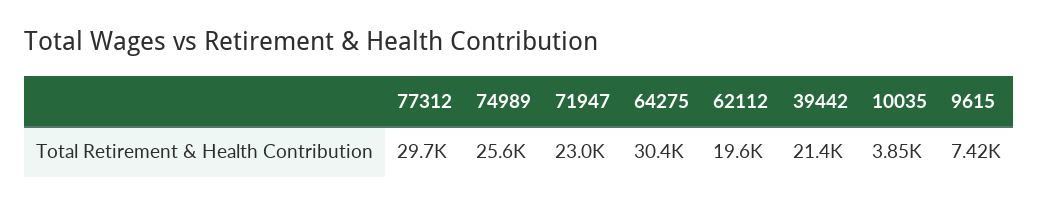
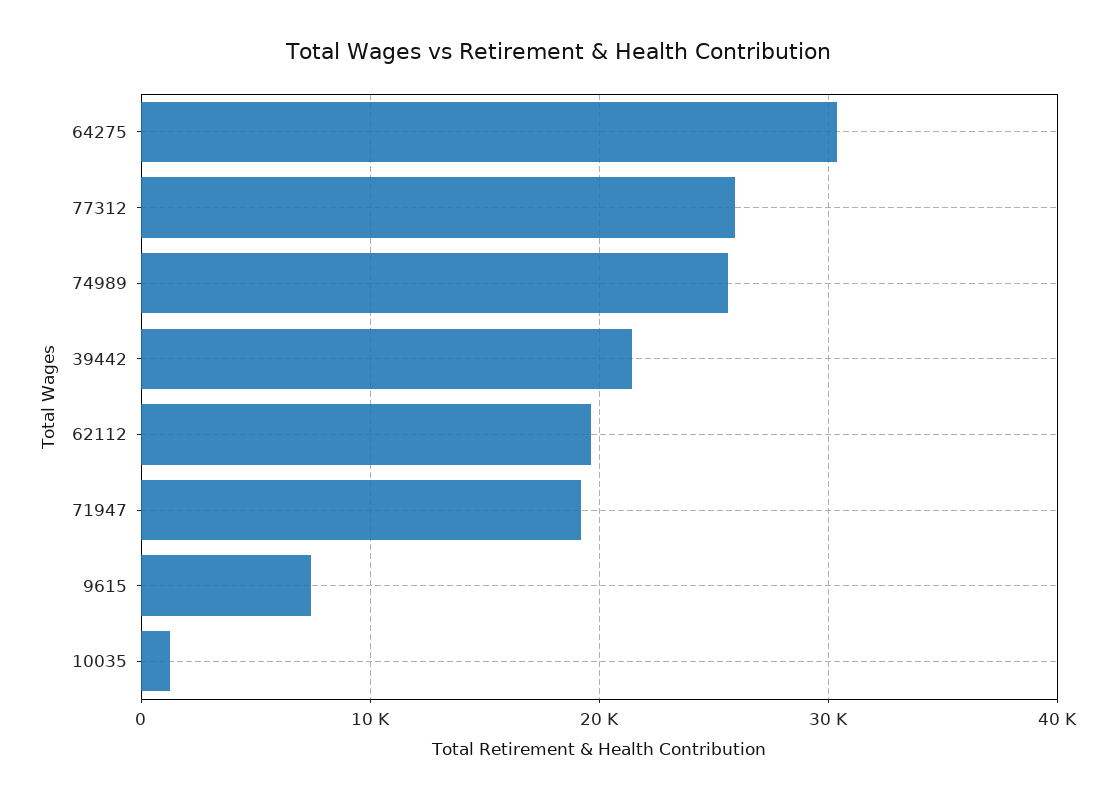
77312: 29700 -> 26000
71947: 23000 -> 19000
10035: 3850 -> 1000

